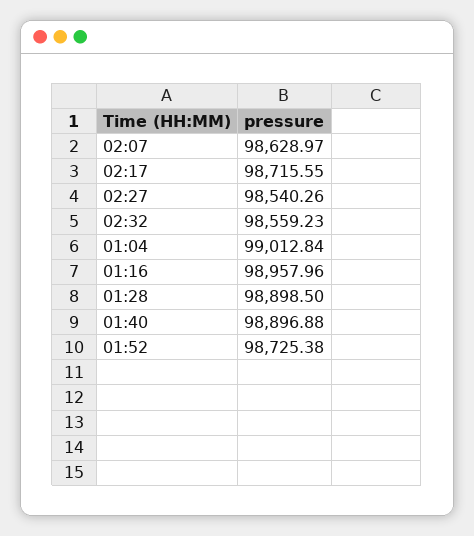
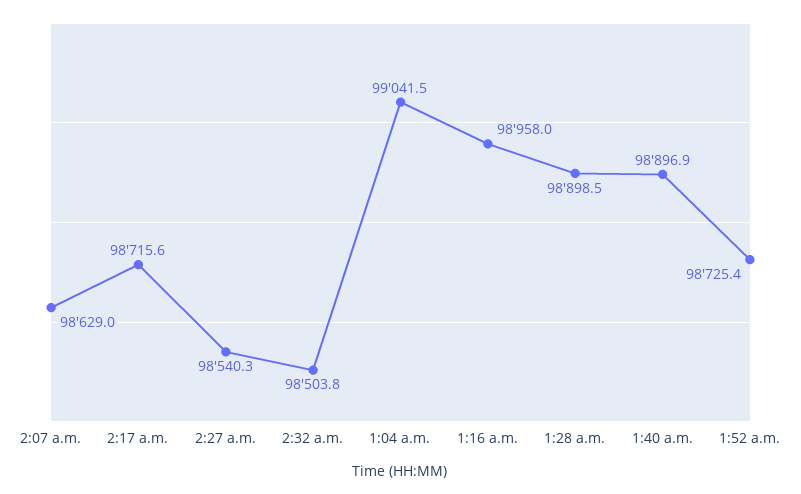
02:32: 98559.23 -> 98503.8
01:04: 99012.84 -> 99041.5

